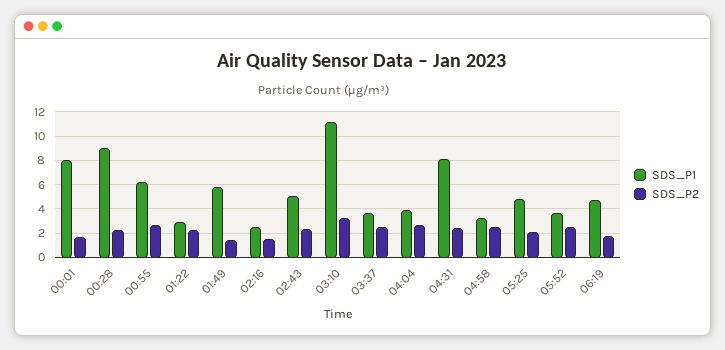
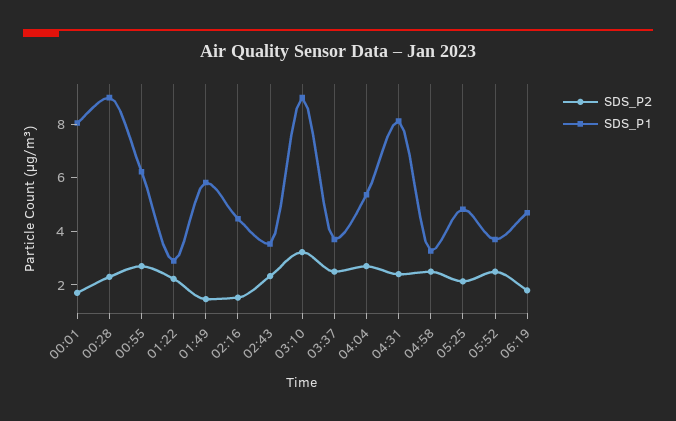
SDS_P1, 02:16: 2.5 -> 4.5
SDS_P1, 02:43: 5 -> 3.5
SDS_P1, 03:10: 11 -> 9
SDS_P1, 04:04: 4 -> 5.5

